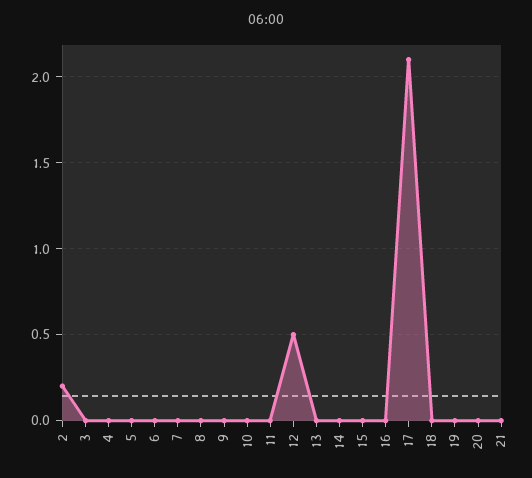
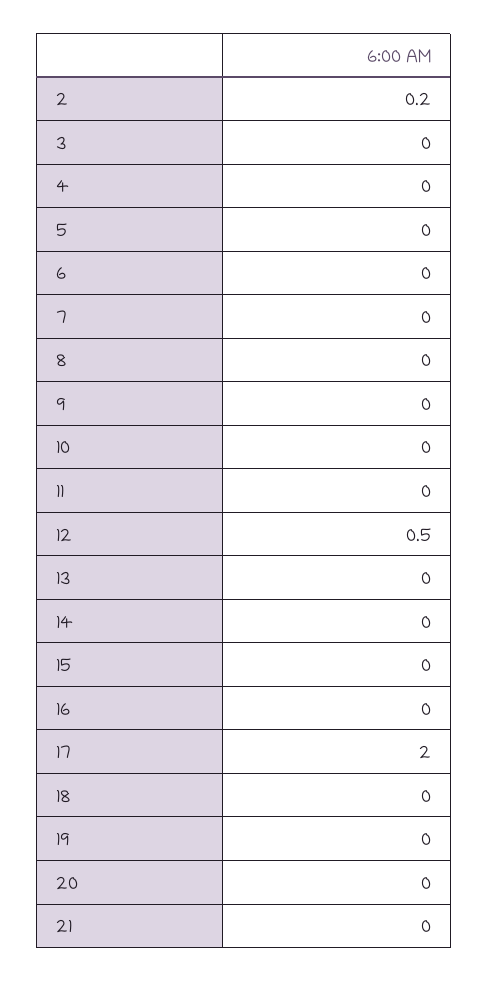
17: 2.1 -> 2

